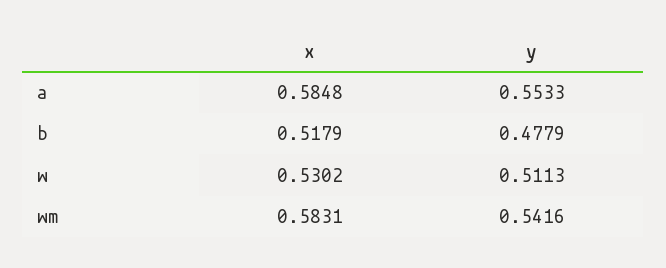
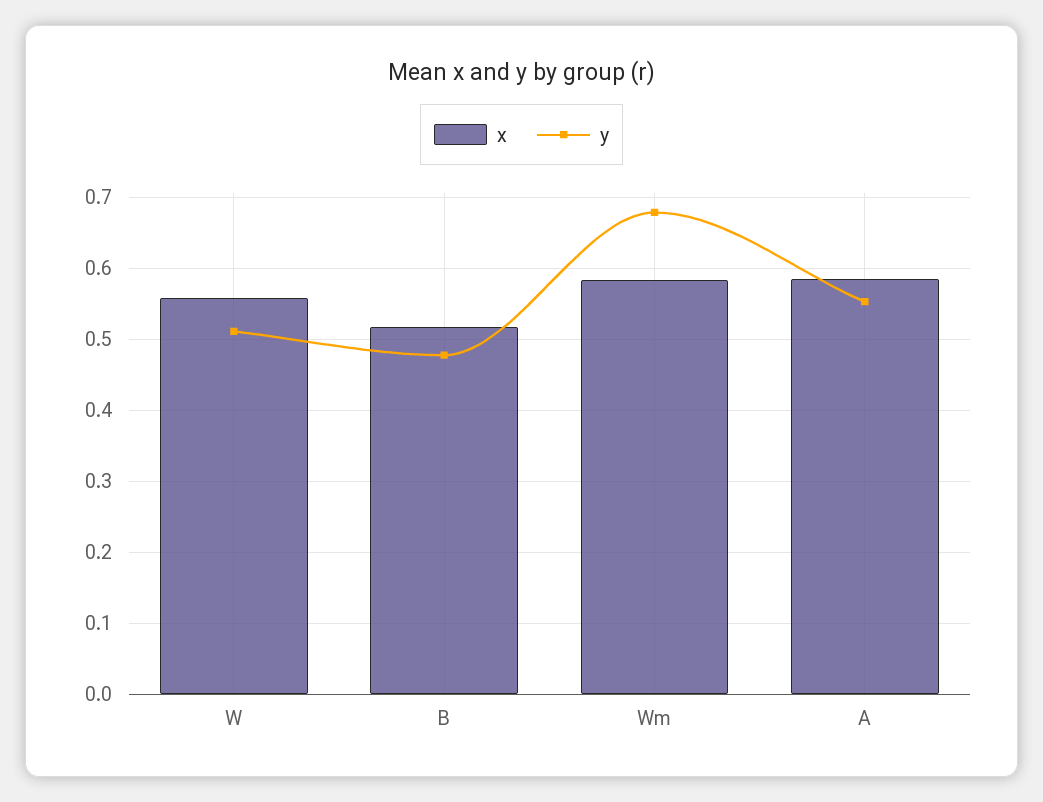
x, w: 0.5302 -> 0.56
y, wm: 0.5416 -> 0.68

